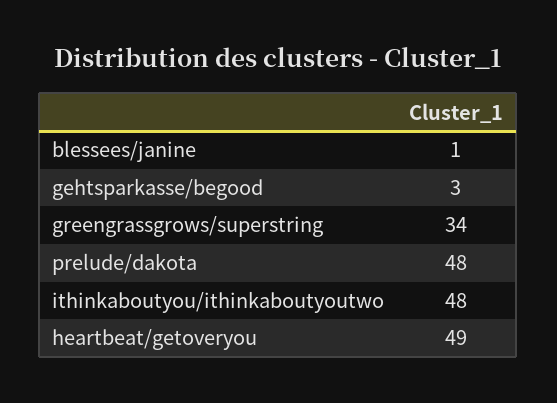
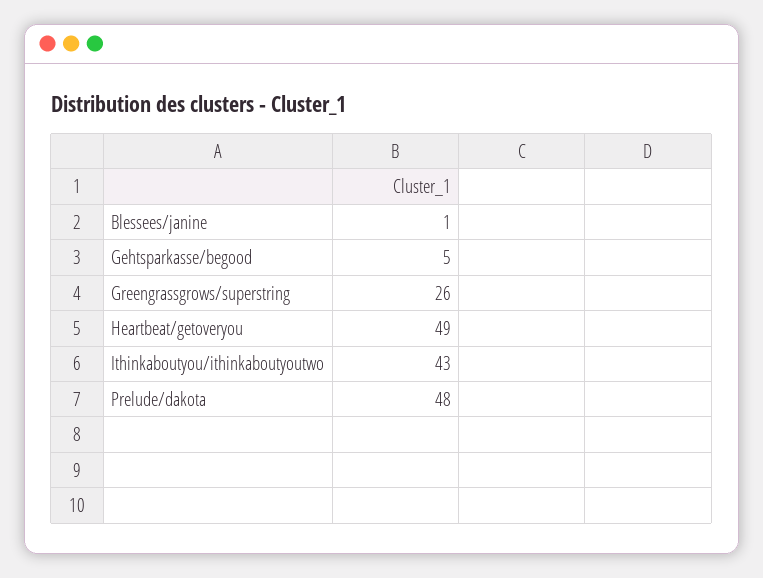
gehtsparkasse/begood: 3 -> 5
greengrassgrows/superstring: 34 -> 26
ithinkaboutyou/ithinkaboutyoutwo: 48 -> 43

